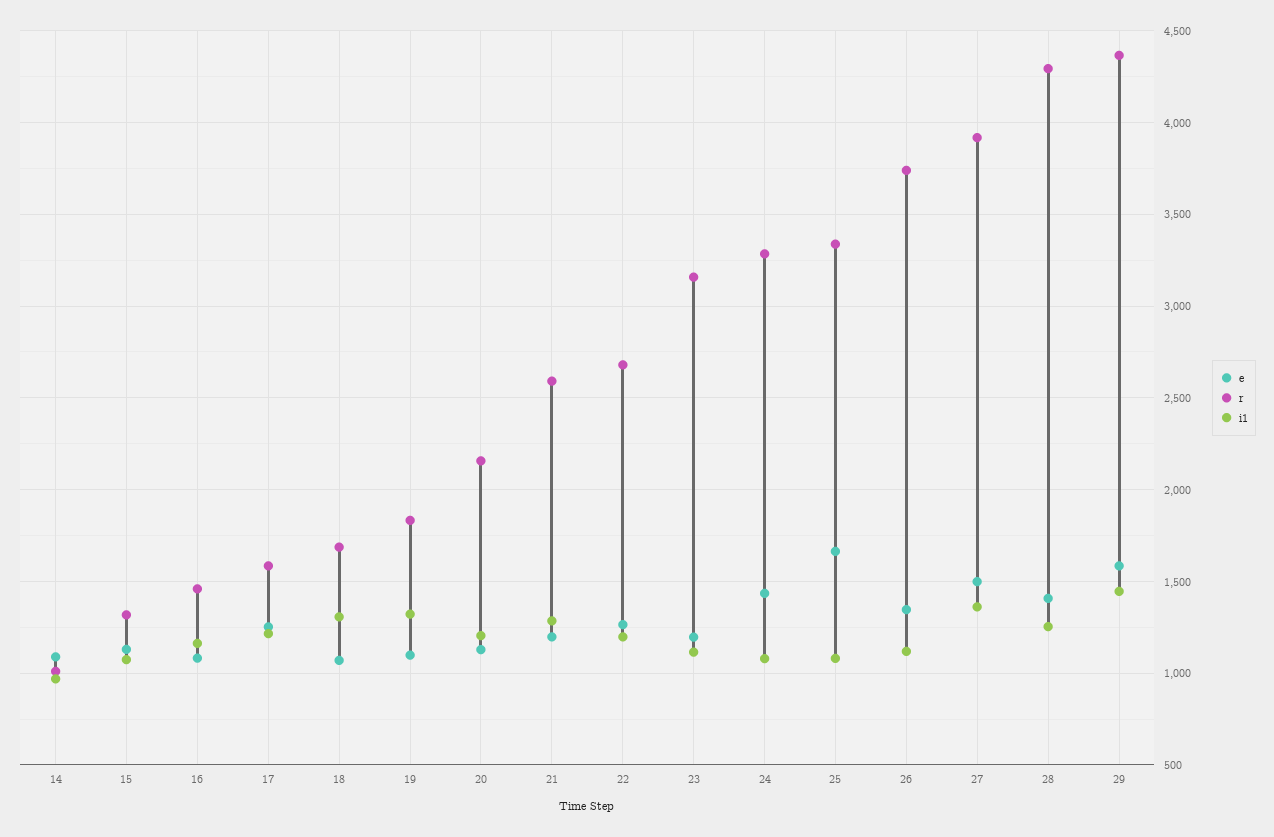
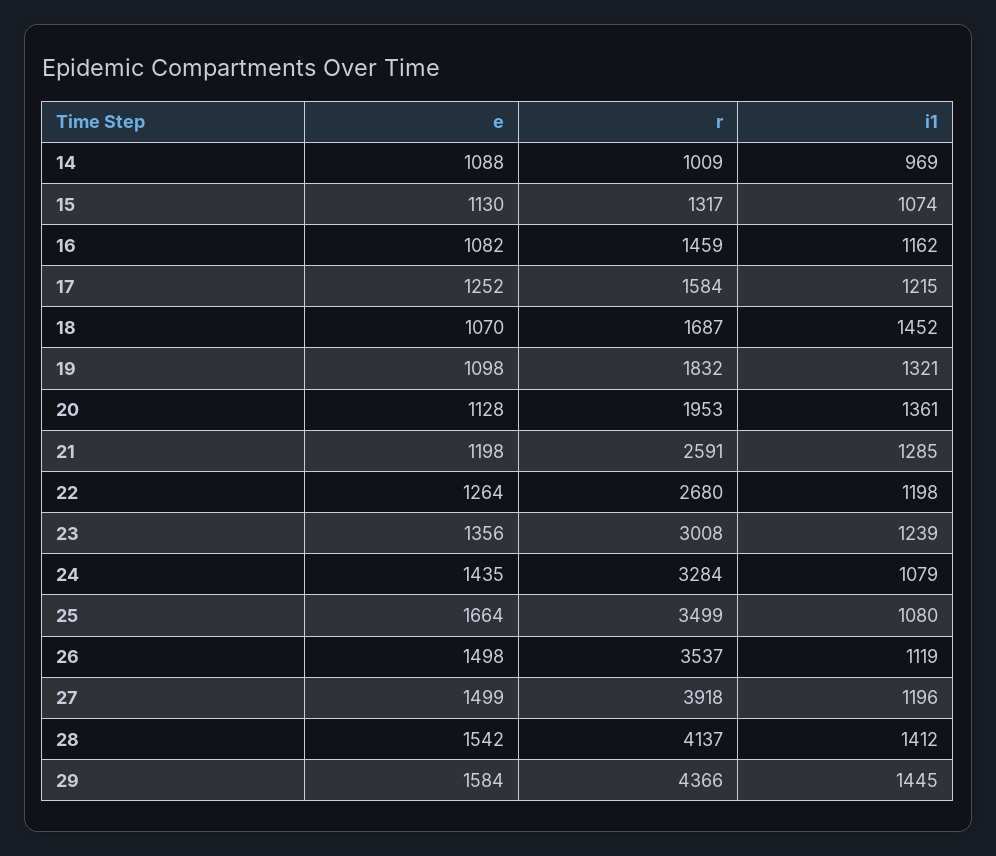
i1, 18: 1300 -> 1452
r, 20: 2150 -> 1953
i1, 20: 1200 -> 1361
e, 23: 1200 -> 1356
r, 23: 3150 -> 3008
i1, 23: 1100 -> 1239
r, 25: 3350 -> 3499
e, 26: 1350 -> 1498
r, 26: 3750 -> 3537
i1, 27: 1350 -> 1196
e, 28: 1400 -> 1542
r, 28: 4300 -> 4137
i1, 28: 1250 -> 1412

